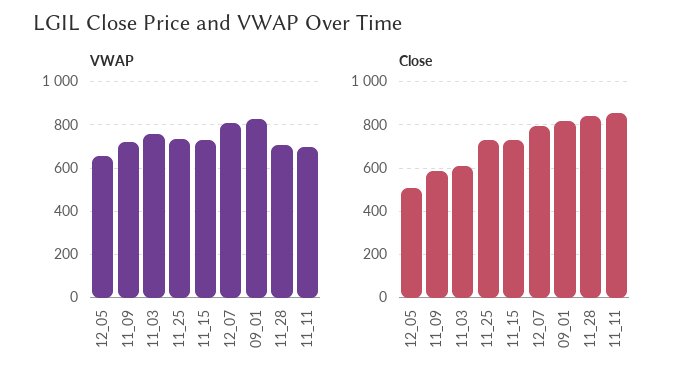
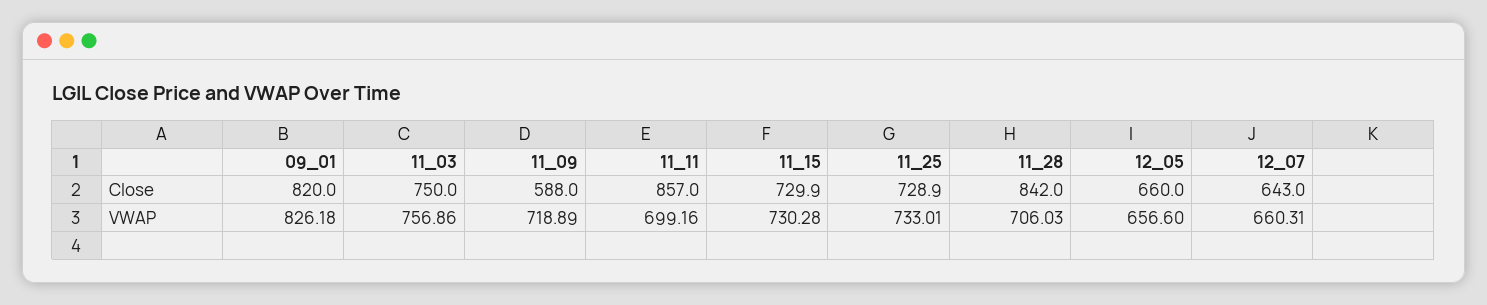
VWAP, 12_07: 800 -> 660.31
Close, 12_05: 500 -> 660
Close, 11_03: 600 -> 750
Close, 12_07: 800 -> 643

